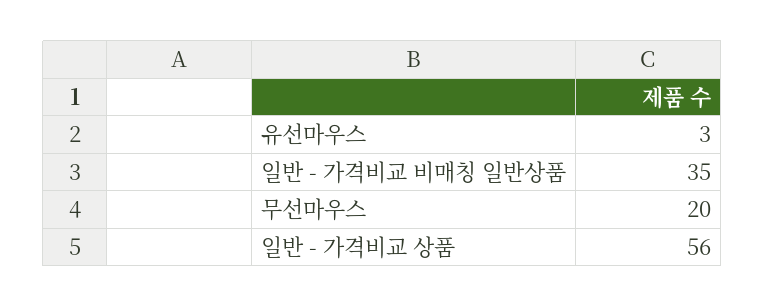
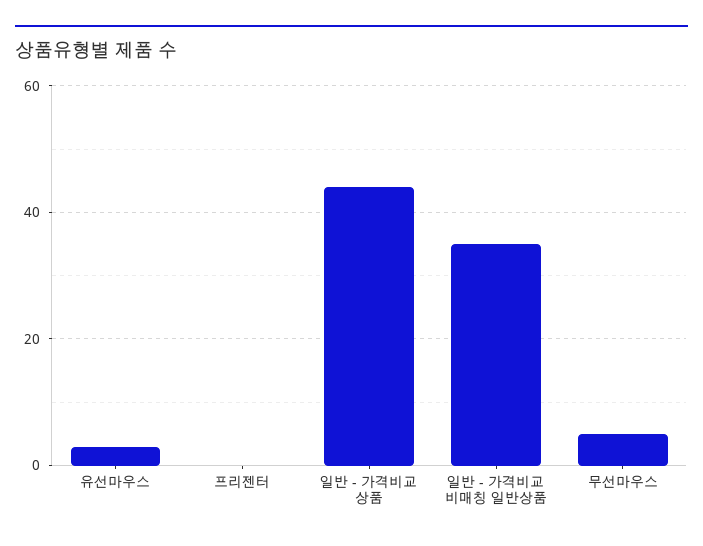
무선마우스: 20 -> 5
일반 - 가격비교 상품: 56 -> 45
프리젠터: none -> 0

